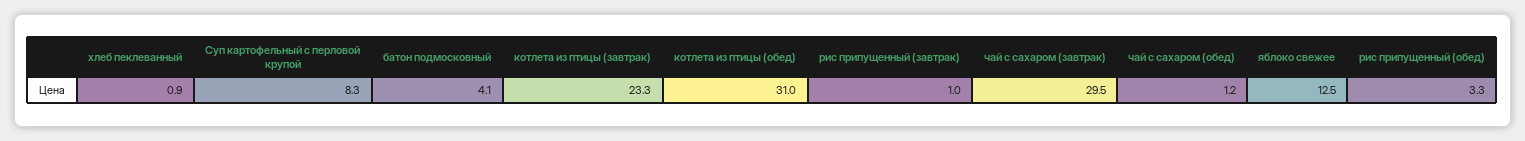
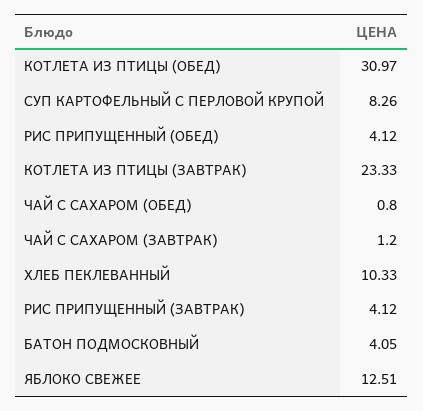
хлеб пеклеванный: 0.9 -> 10.33
рис припущенный (завтрак): 1 -> 4.12
чай с сахаром (завтрак): 29.5 -> 1.2
чай с сахаром (обед): 1.2 -> 0.8
рис припущенный (обед): 3.3 -> 4.12

